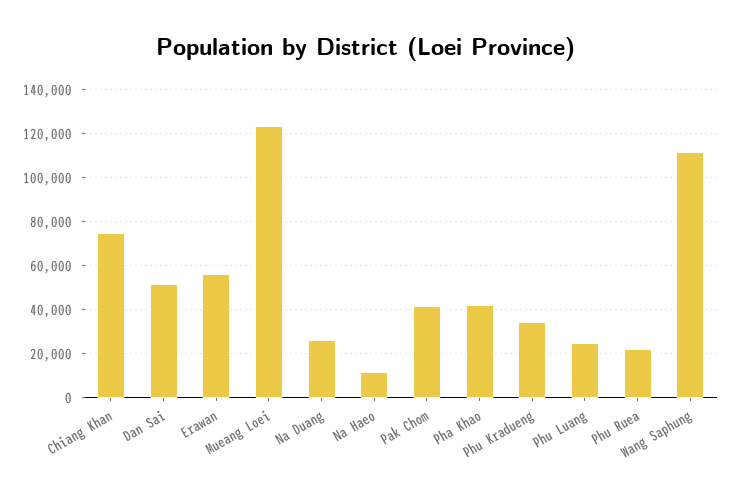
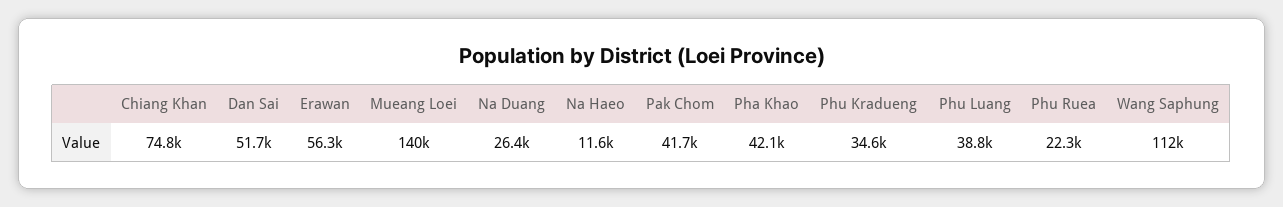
Mueang Loei: 125000 -> 140000
Phu Luang: 25000 -> 38800

